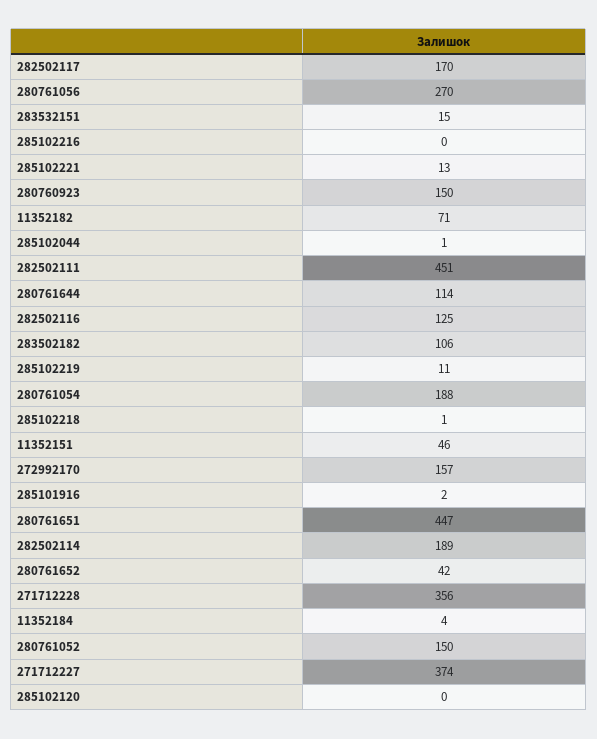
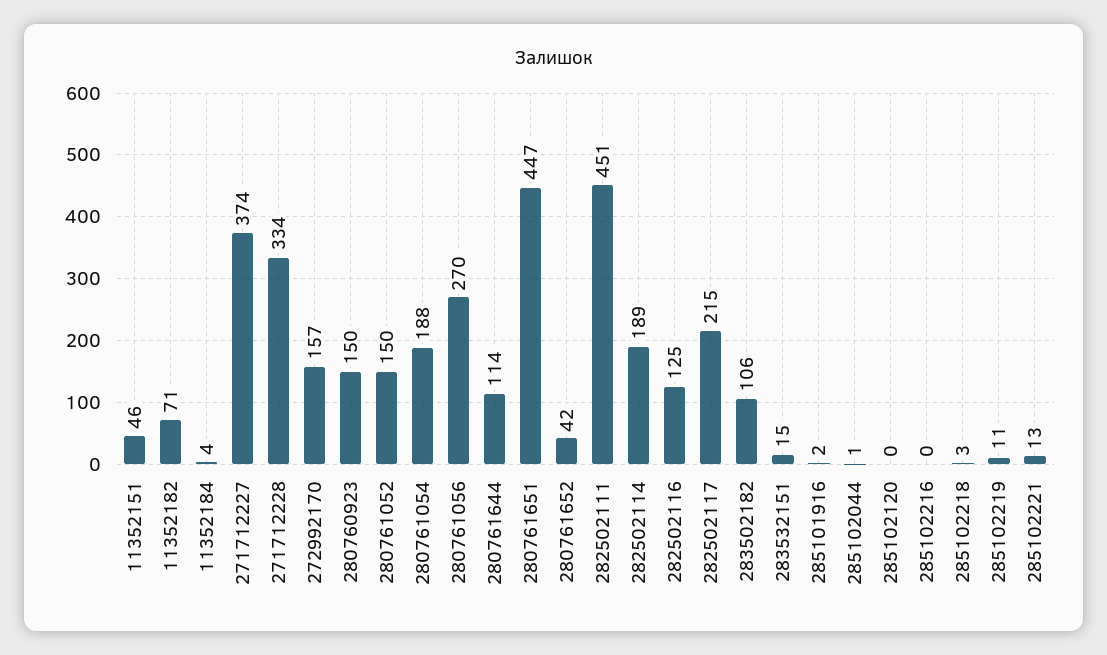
282502117: 170 -> 215
285102218: 1 -> 3
271712228: 356 -> 334

